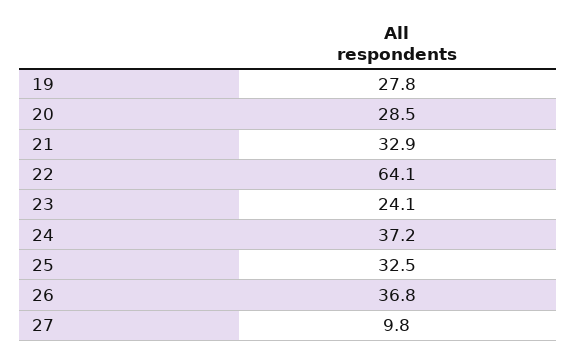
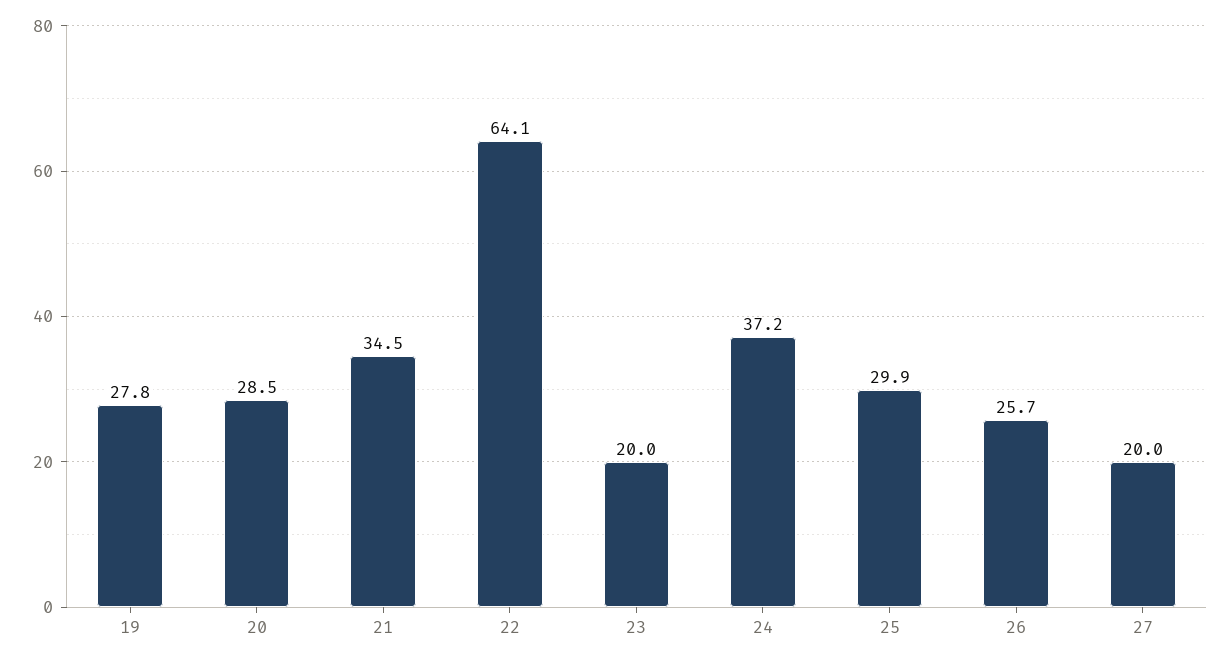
21: 32.9 -> 34.5
23: 24.1 -> 20
25: 32.5 -> 29.9
26: 36.8 -> 25.7
27: 9.8 -> 20

